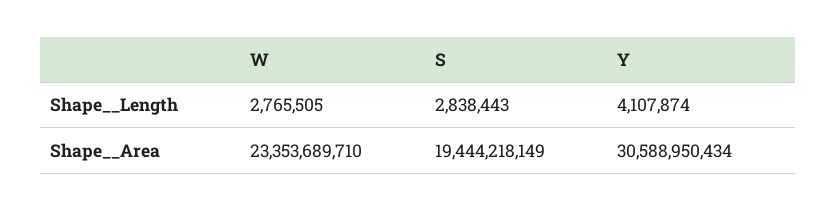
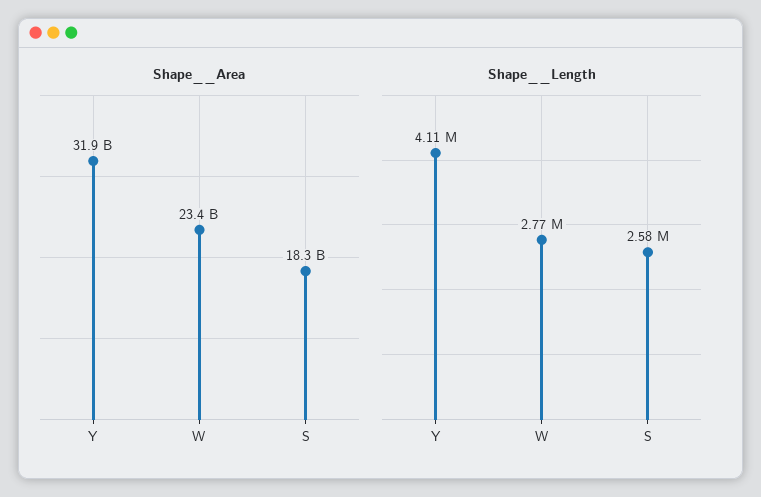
Shape__Length, S: 2838443 -> 2580000
Shape__Area, S: 19444218149 -> 18300000000
Shape__Area, Y: 30588950434 -> 31900000000

